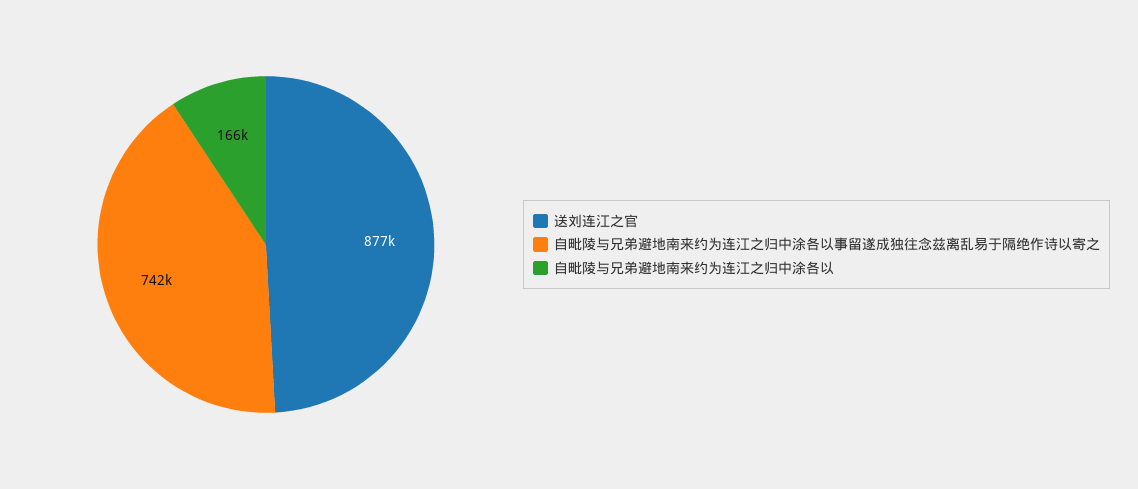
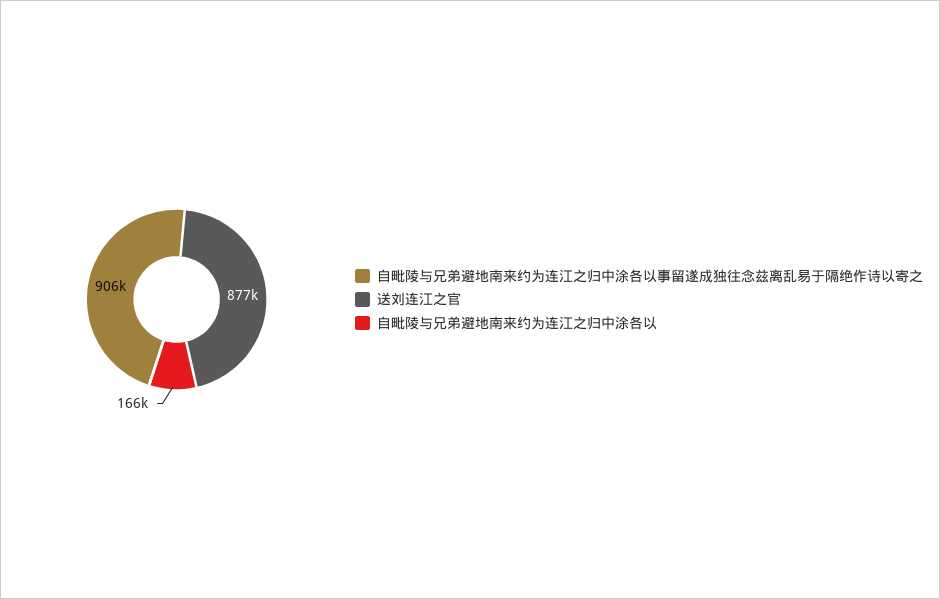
自毗陵与兄弟避地南来约为连江之归中涂各以事留遂成独往念兹离乱易于隔绝作诗以寄之: 742000 -> 906000

